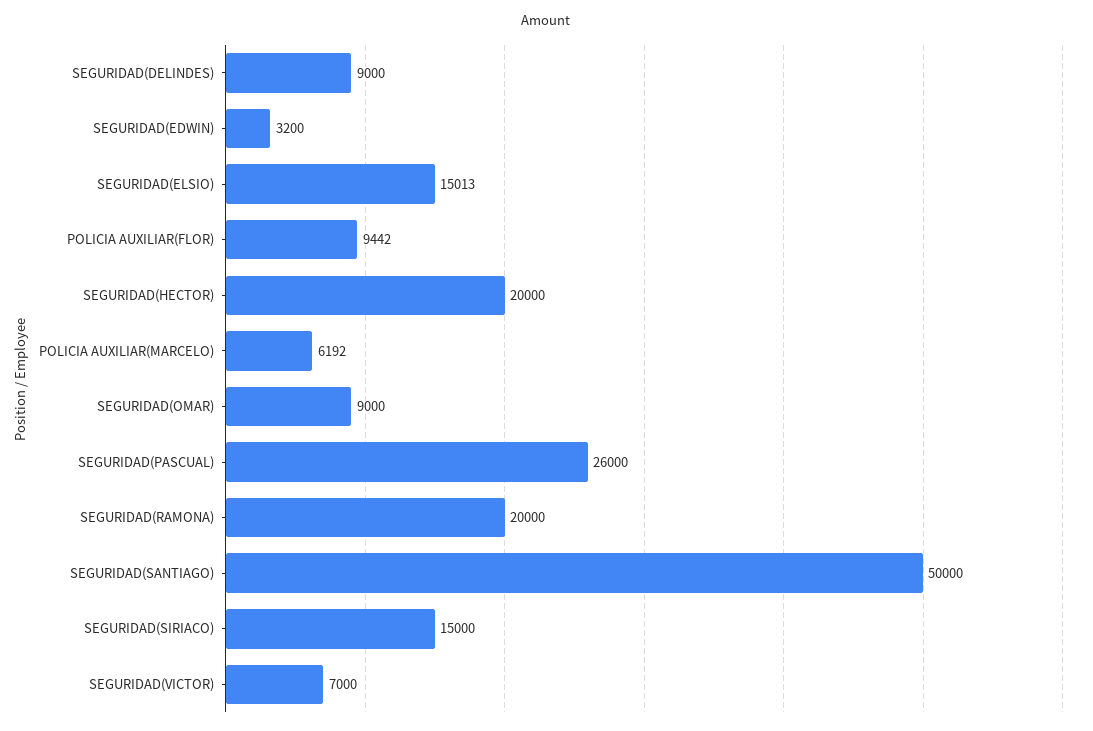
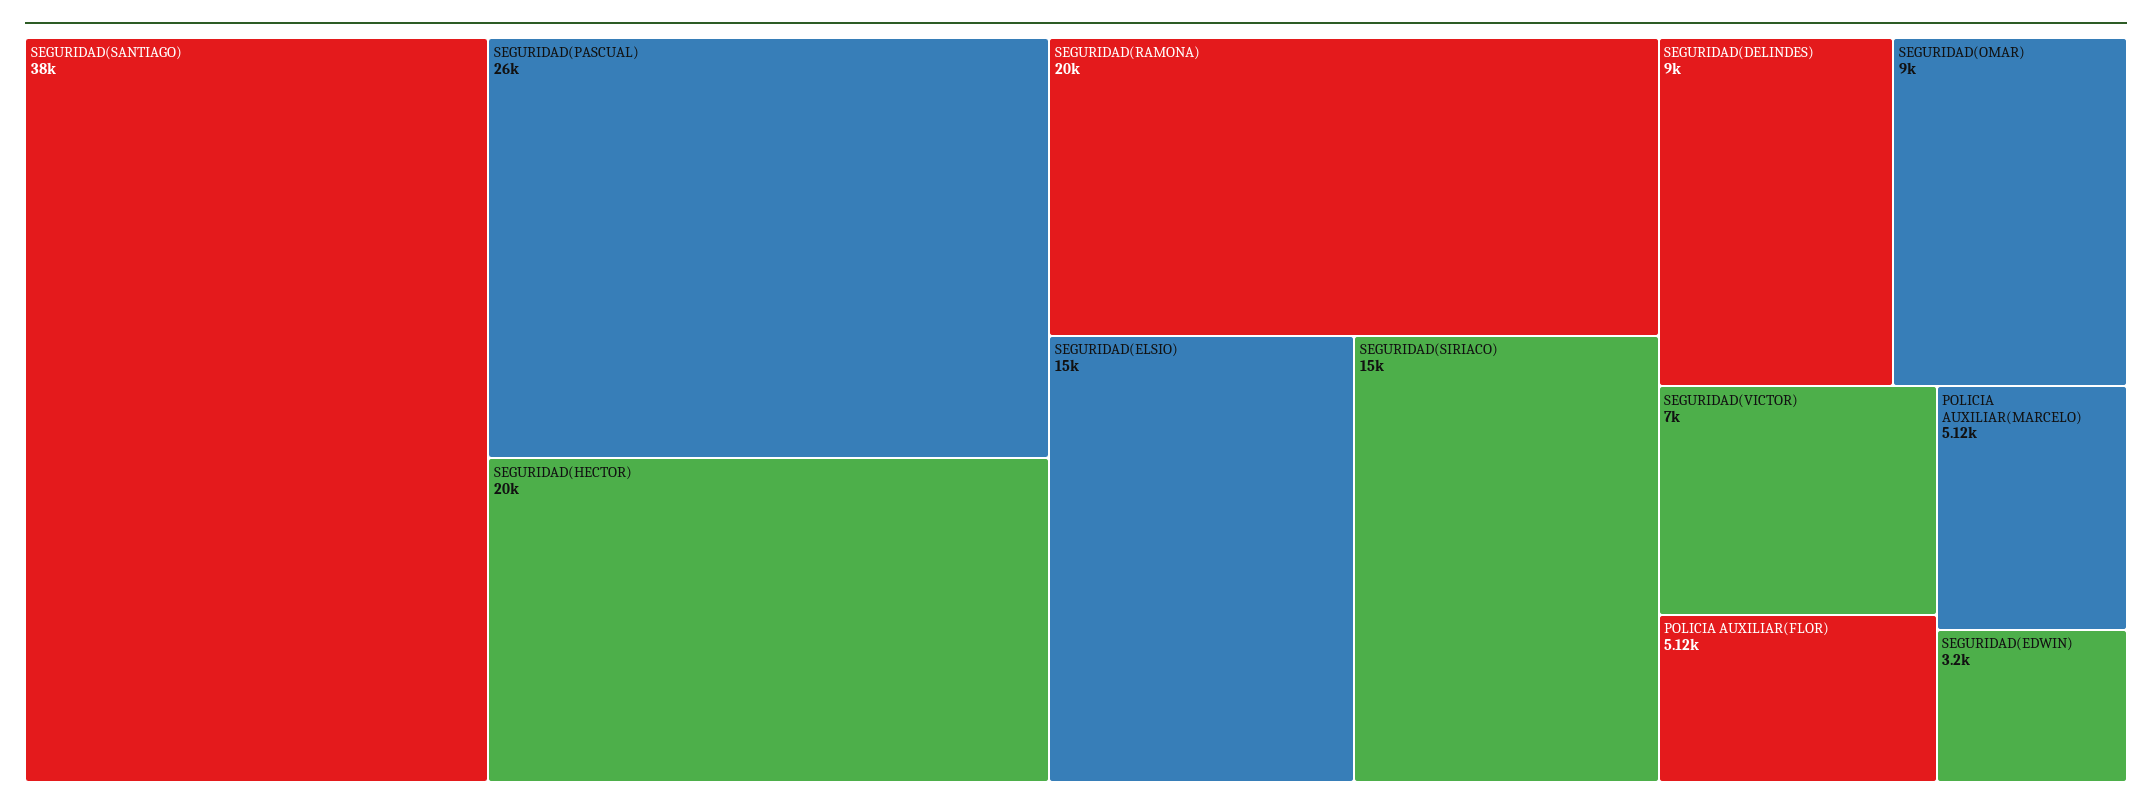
POLICIA AUXILIAR(FLOR): 9442 -> 5120
POLICIA AUXILIAR(MARCELO): 6192 -> 5120
SEGURIDAD(SANTIAGO): 50000 -> 38000

